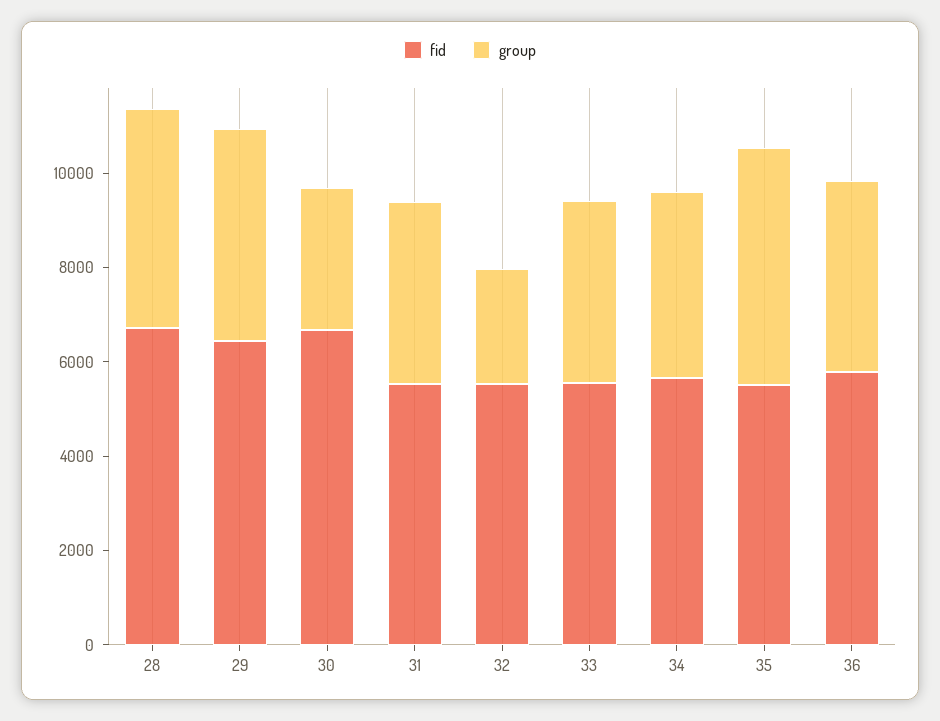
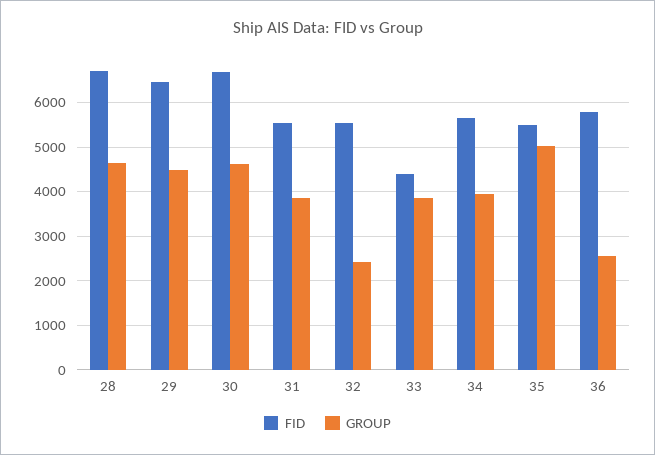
group, 30: 3000 -> 4600
fid, 33: 5500 -> 4400
group, 36: 4000 -> 2600

